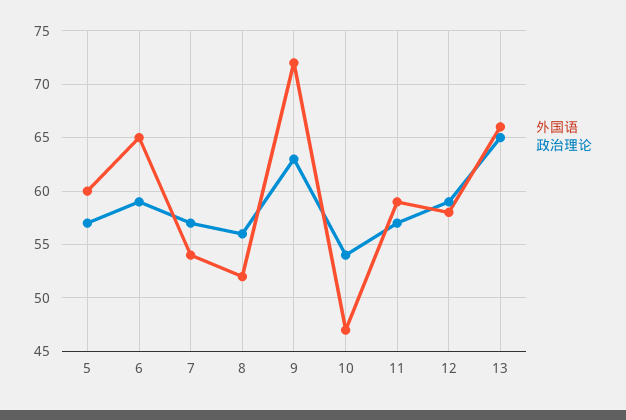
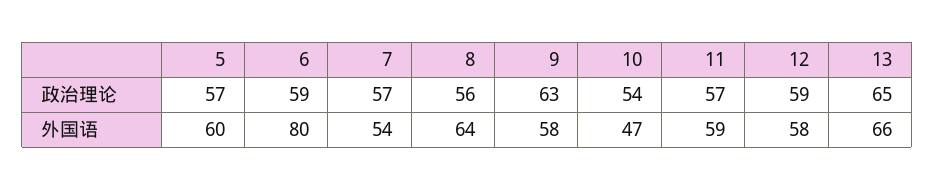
外国语, 6: 65 -> 80
外国语, 8: 52 -> 64
外国语, 9: 72 -> 58

